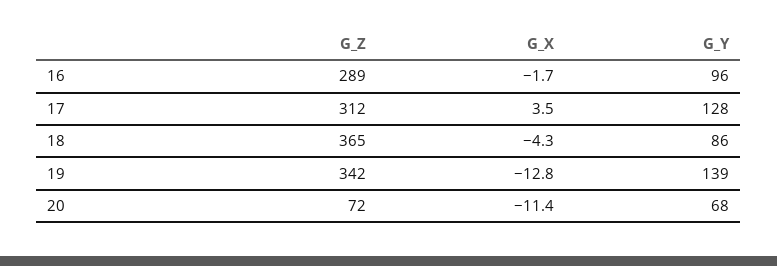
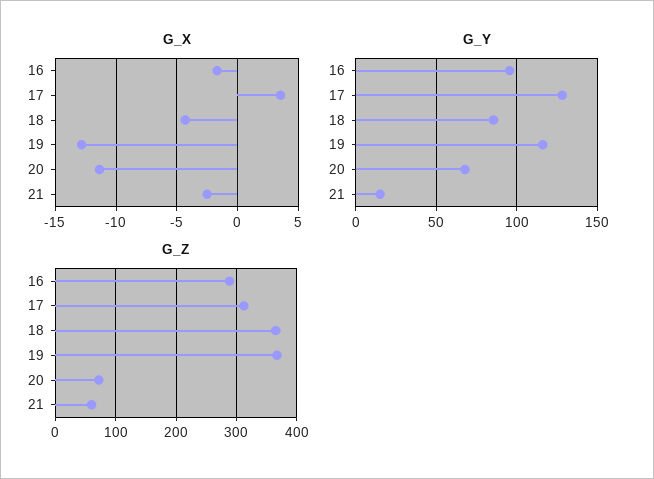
G_Z, 19: 342 -> 370
G_Y, 19: 139 -> 115
G_X, 21: none -> -2.5
G_Y, 21: none -> 15
G_Z, 21: none -> 60

